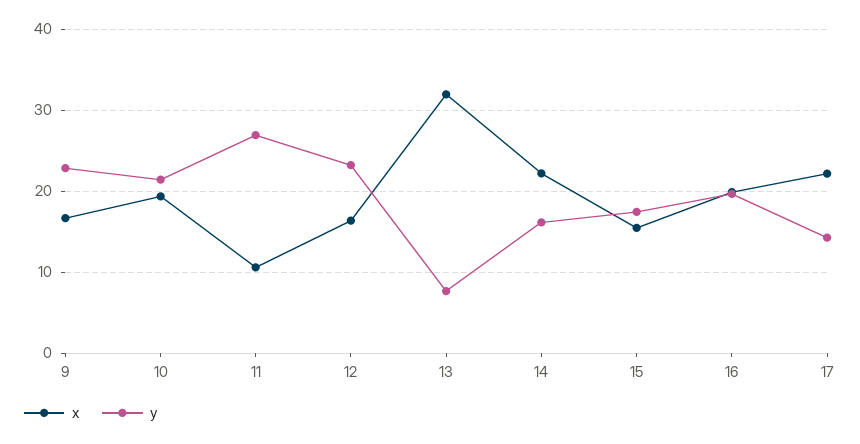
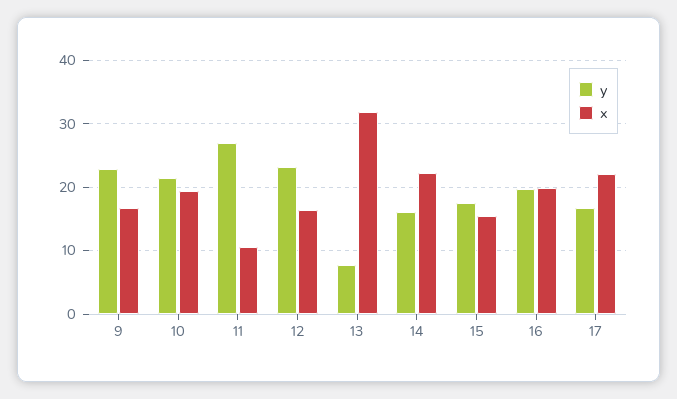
y, 17: 14 -> 17

